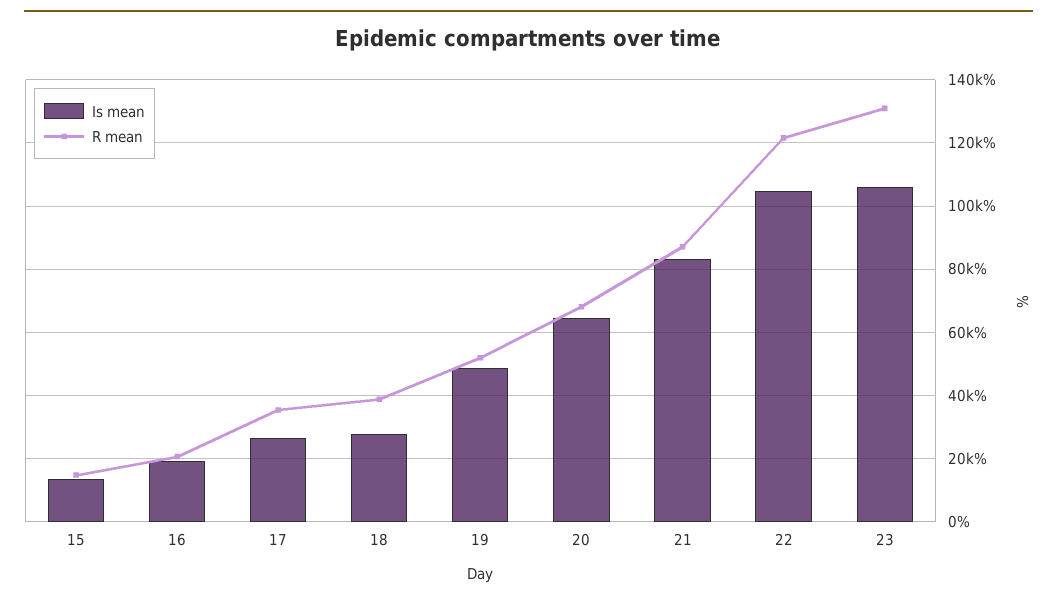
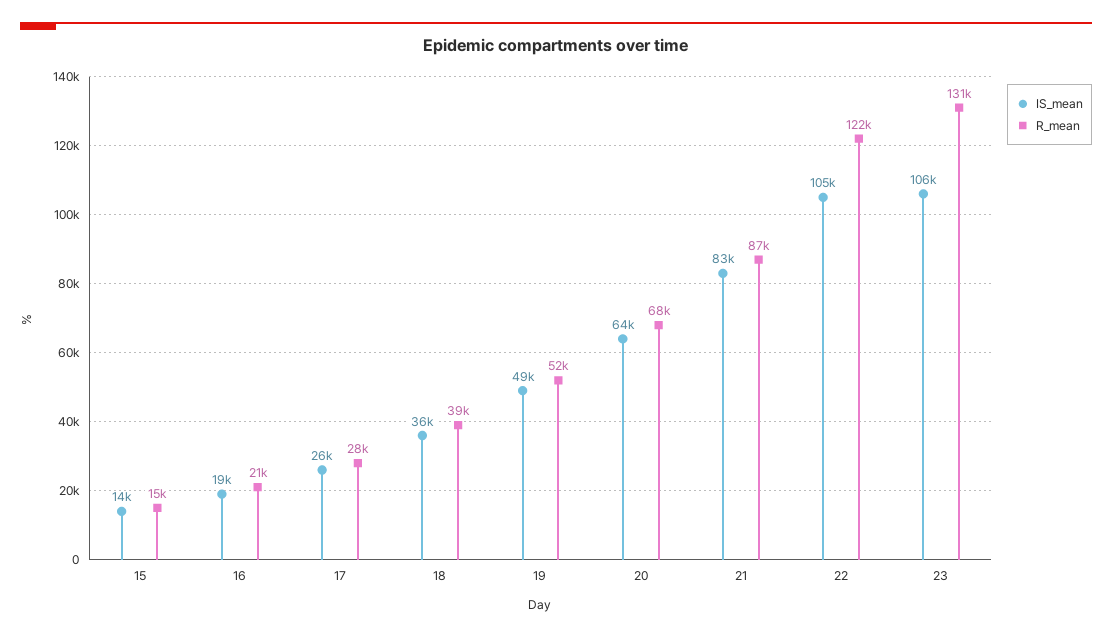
R mean, 17: 36000 -> 28000
Is mean, 18: 28000 -> 36000

